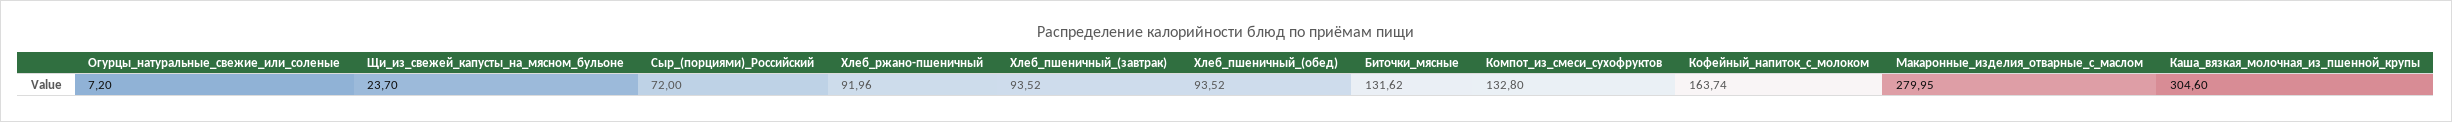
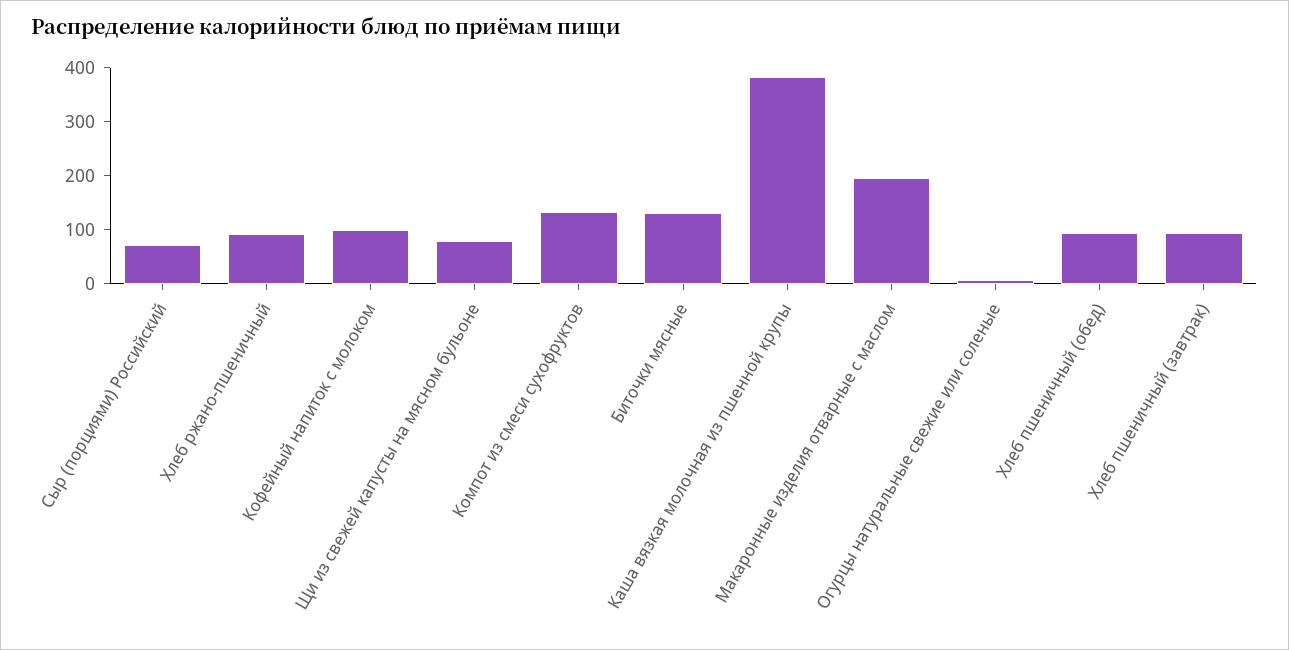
Щи_из_свежей_капусты_на_мясном_бульоне: 23.7 -> 80
Кофейный_напиток_с_молоком: 163.74 -> 100
Макаронные_изделия_отварные_с_маслом: 279.95 -> 200
Каша_вязкая_молочная_из_пшенной_крупы: 304.6 -> 380

